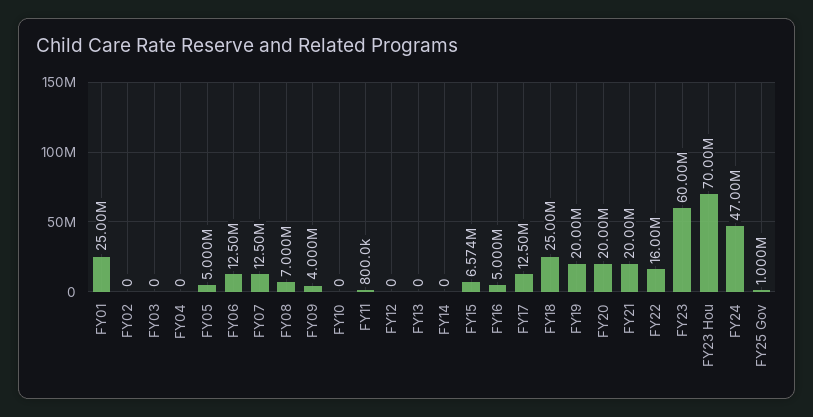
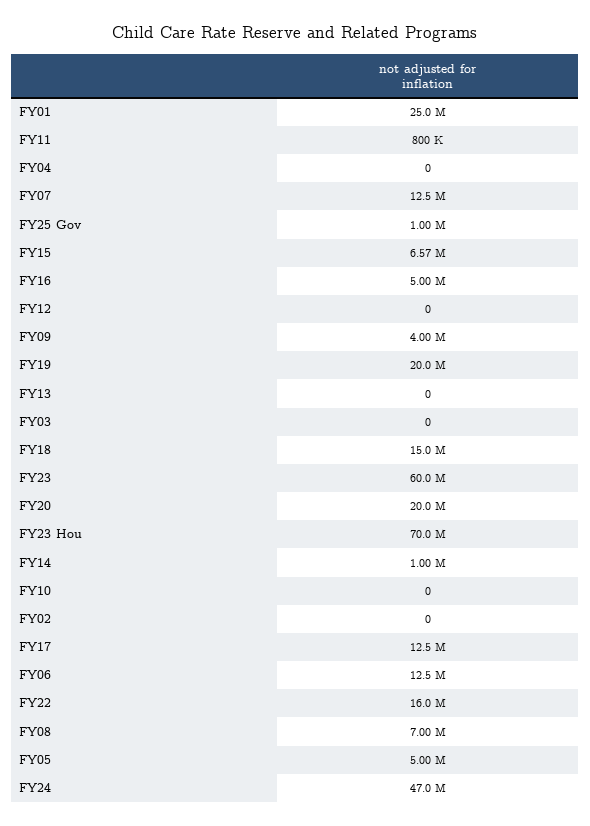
FY14: 0 -> 1000000
FY18: 25000000 -> 15000000
FY21: 20000000 -> none

